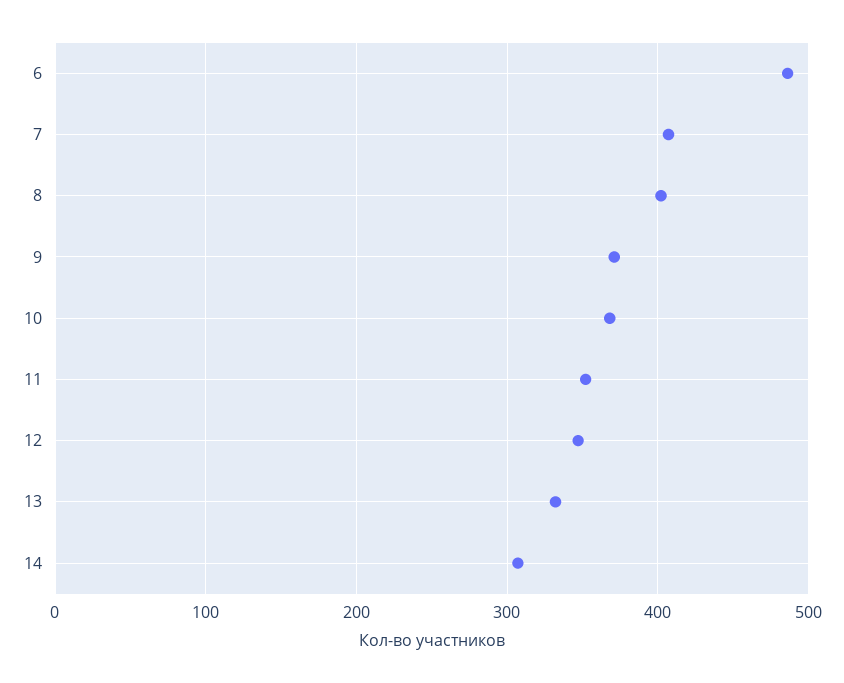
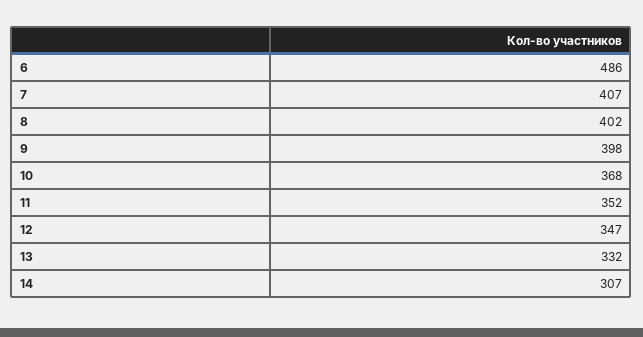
9: 370 -> 398

